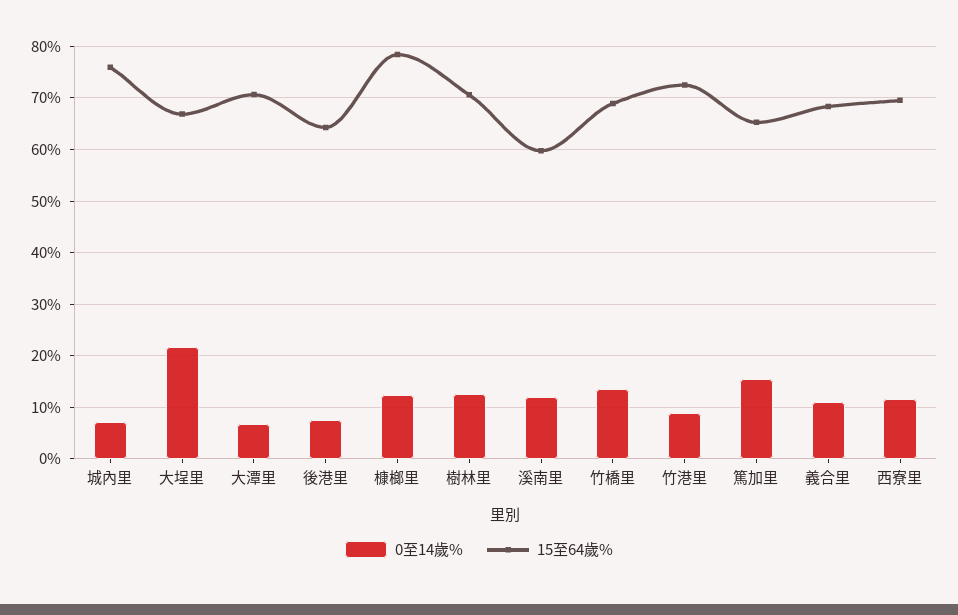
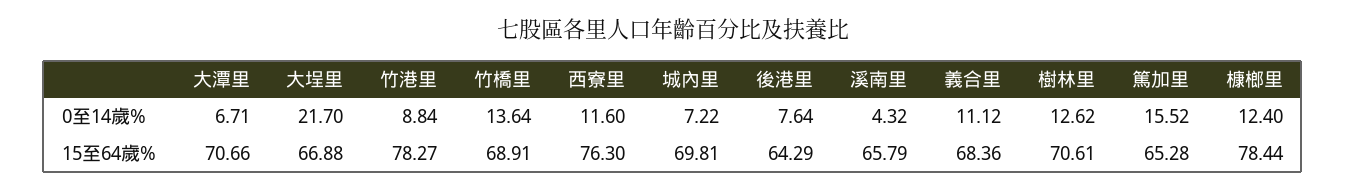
15至64歲%, 城內里: 76 -> 69.81
0至14歲%, 溪南里: 12 -> 4.32
15至64歲%, 溪南里: 60 -> 65.79
15至64歲%, 竹港里: 72 -> 78.27
15至64歲%, 西寮里: 70 -> 76.3

